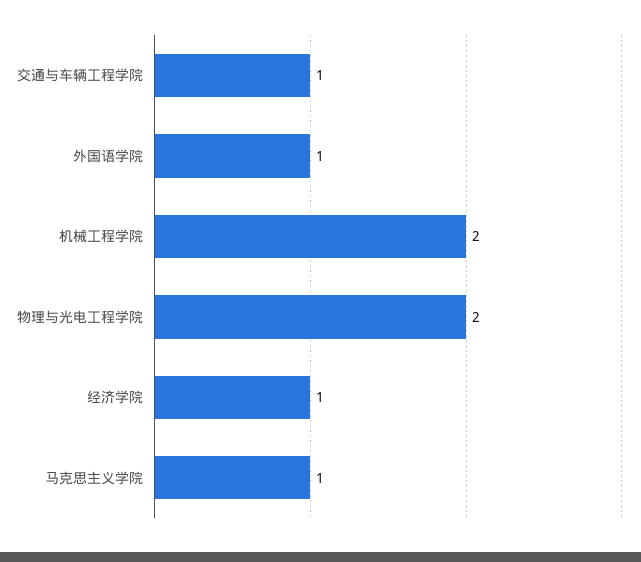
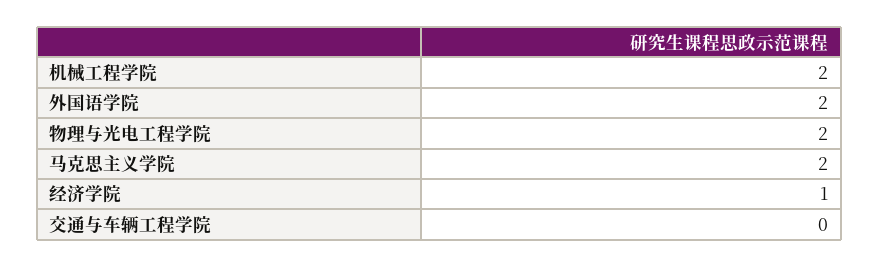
交通与车辆工程学院: 1 -> 0
外国语学院: 1 -> 2
马克思主义学院: 1 -> 2

